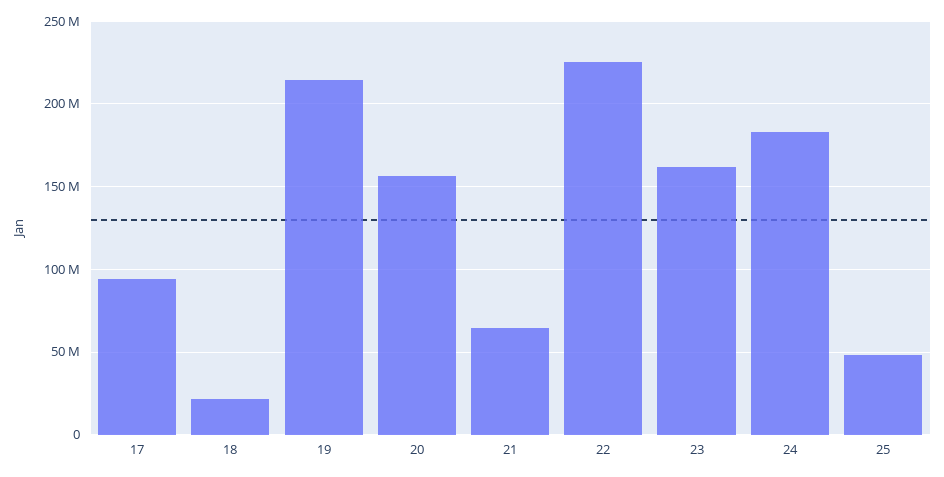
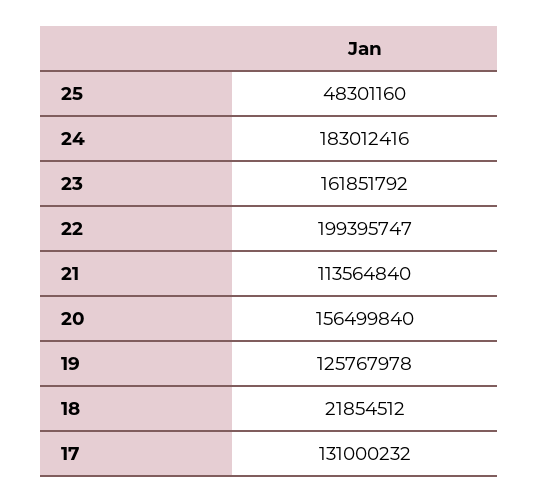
17: 95000000 -> 131000232
19: 215000000 -> 125767978
21: 65000000 -> 113564840
22: 225000000 -> 199395747

